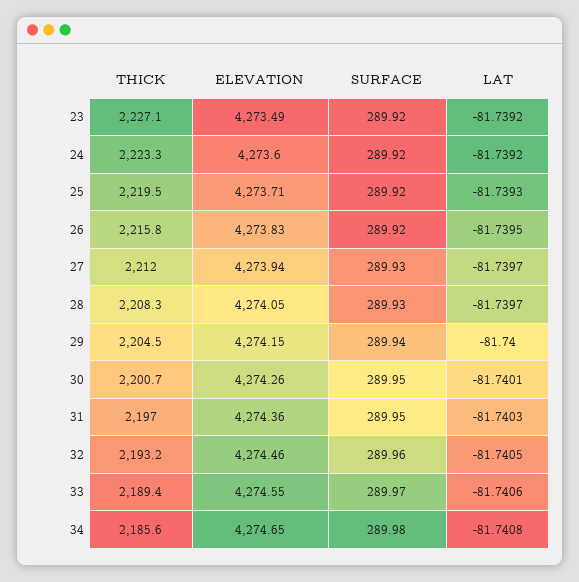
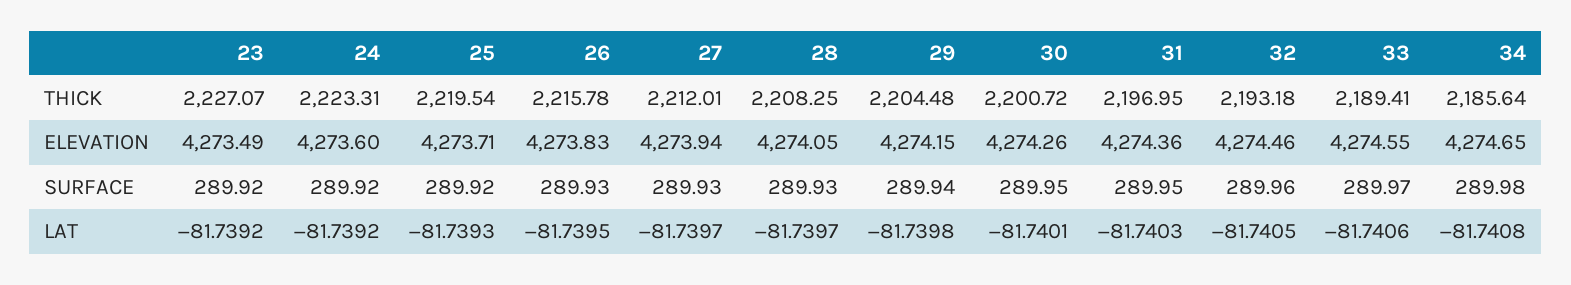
SURFACE, 26: 289.92 -> 289.93
LAT, 29: -81.74 -> -81.7398

